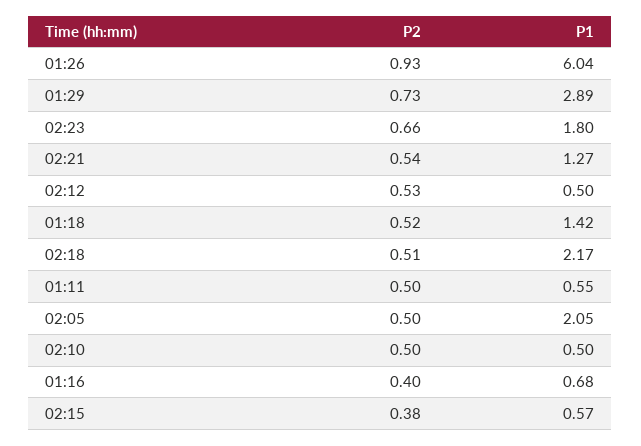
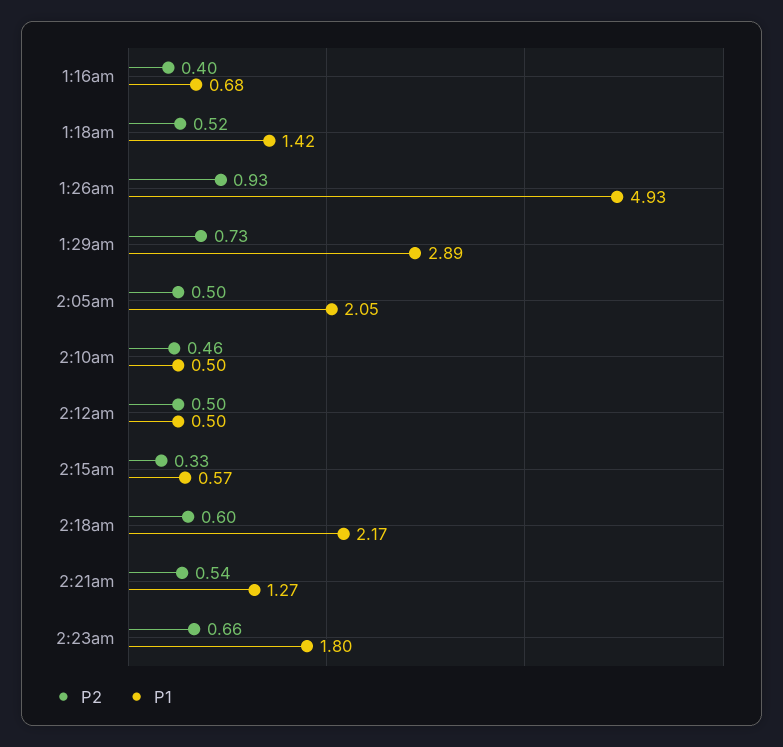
P1, 01:26: 6.04 -> 4.93
P2, 02:12: 0.53 -> 0.5
P2, 02:18: 0.51 -> 0.6
P2, 01:11: 0.5 -> none
P1, 01:11: 0.55 -> none
P2, 02:10: 0.5 -> 0.46
P2, 02:15: 0.38 -> 0.33

